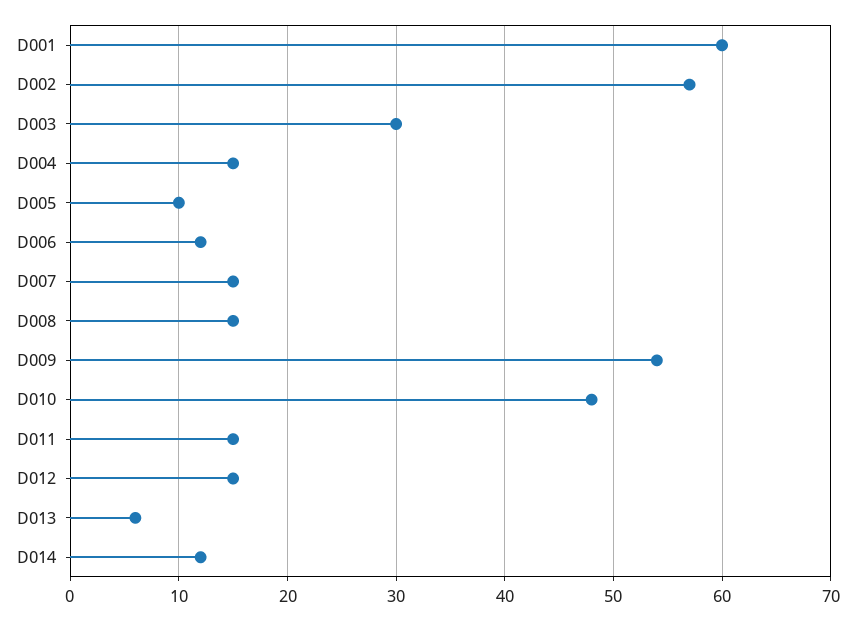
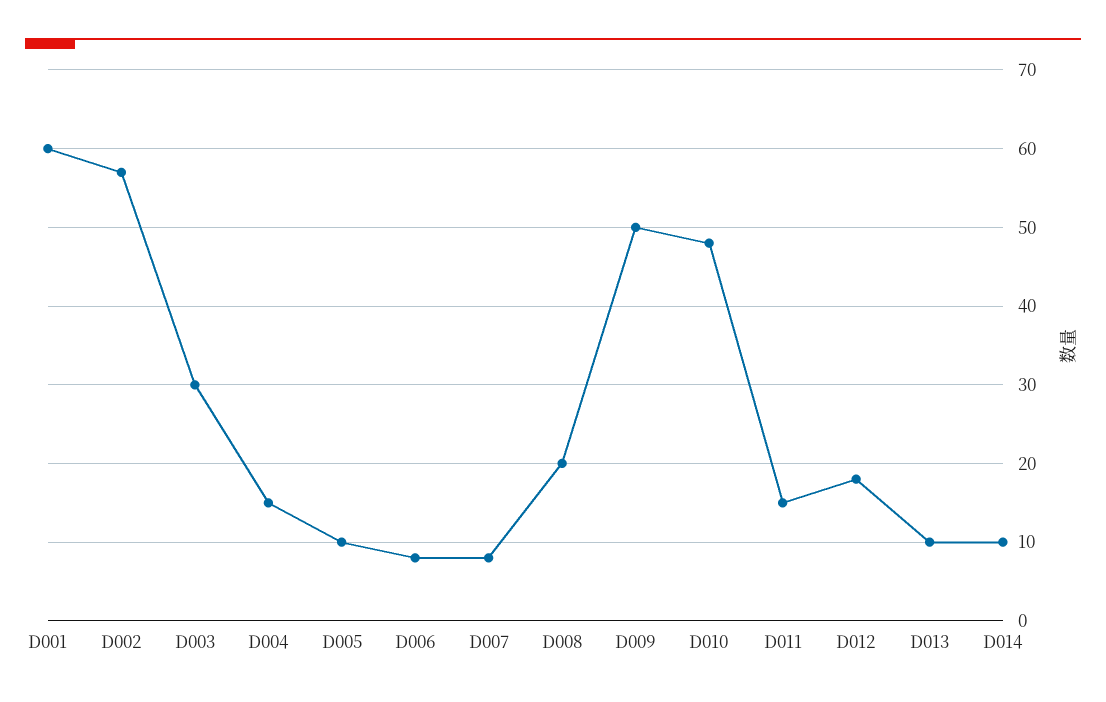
D006: 12 -> 8
D007: 15 -> 8
D008: 15 -> 20
D009: 54 -> 50
D012: 15 -> 18
D013: 6 -> 10
D014: 12 -> 10

